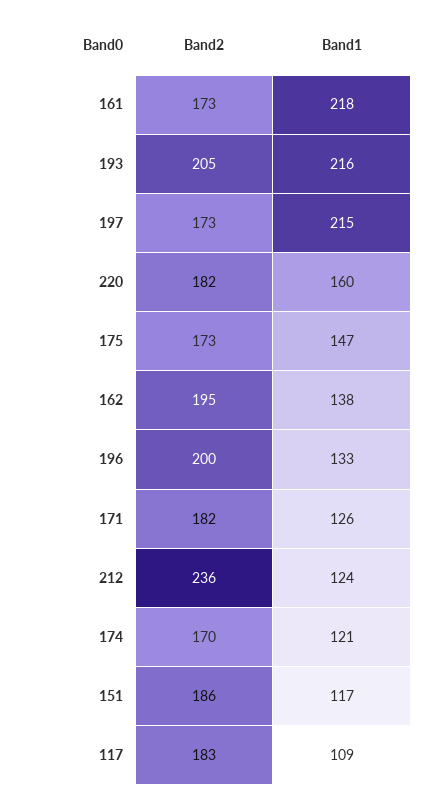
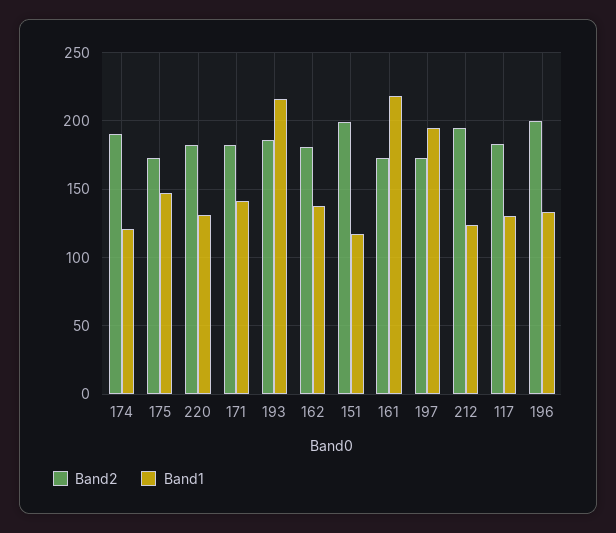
Band2, 193: 205 -> 185
Band1, 197: 215 -> 195
Band1, 220: 160 -> 130
Band2, 162: 195 -> 180
Band1, 171: 126 -> 140
Band2, 212: 236 -> 195
Band2, 174: 170 -> 190
Band2, 151: 186 -> 200
Band1, 117: 109 -> 130

